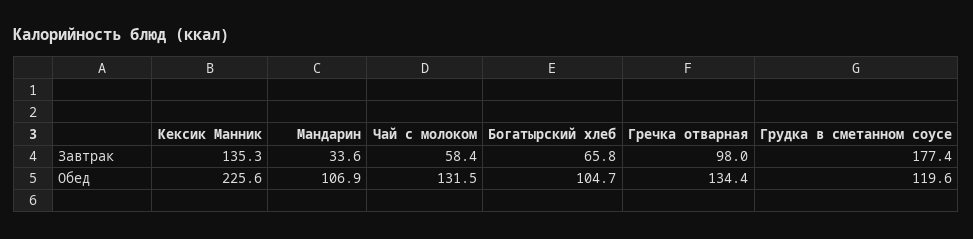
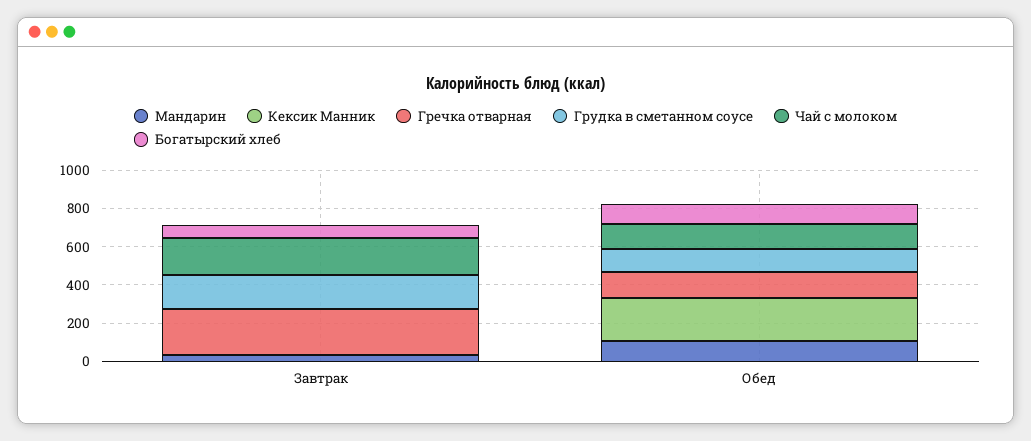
Кексик Манник, Завтрак: 135.3 -> 0
Чай с молоком, Завтрак: 58.4 -> 200
Гречка отварная, Завтрак: 98 -> 250

